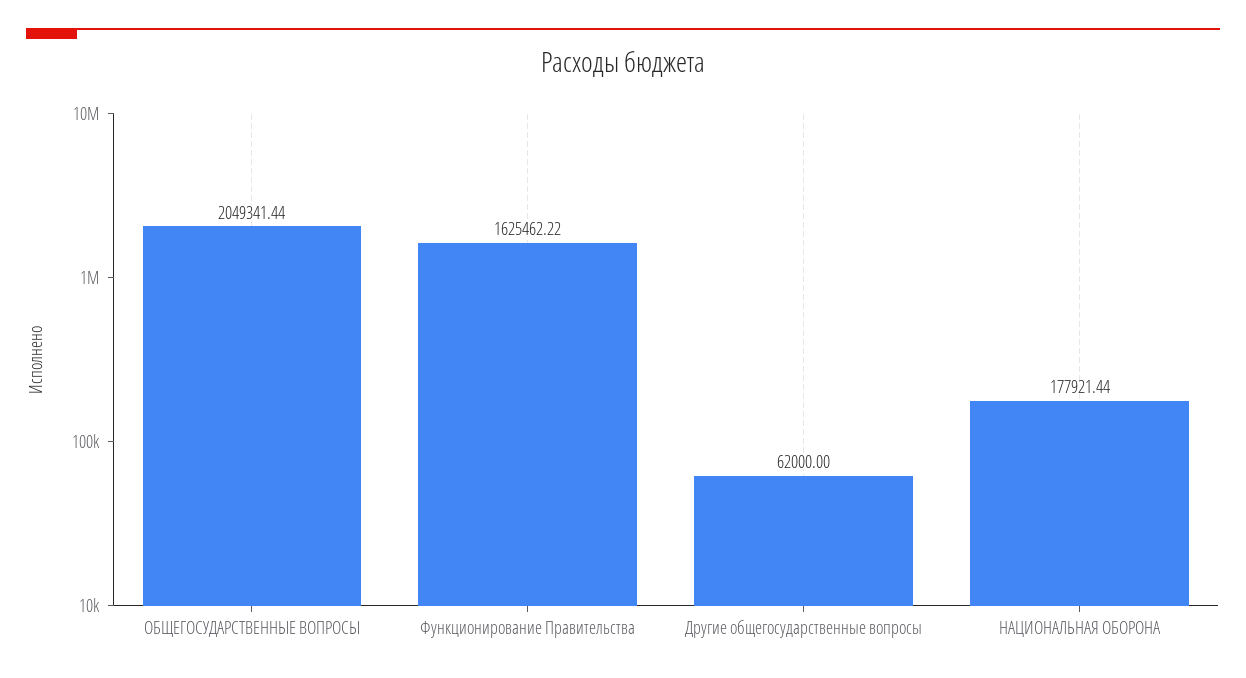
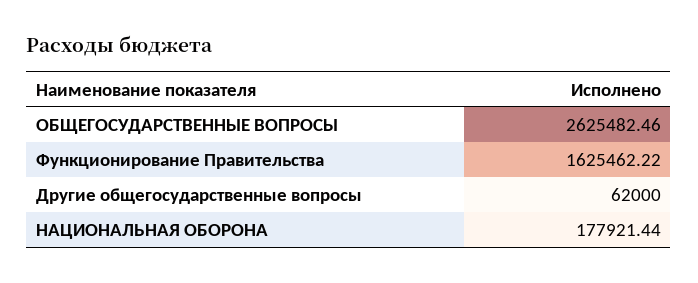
ОБЩЕГОСУДАРСТВЕННЫЕ ВОПРОСЫ: 2049341.44 -> 2625482.46

